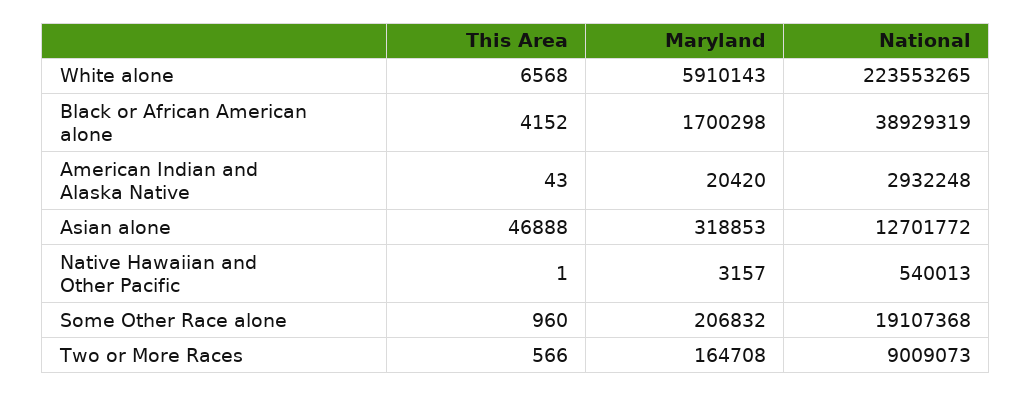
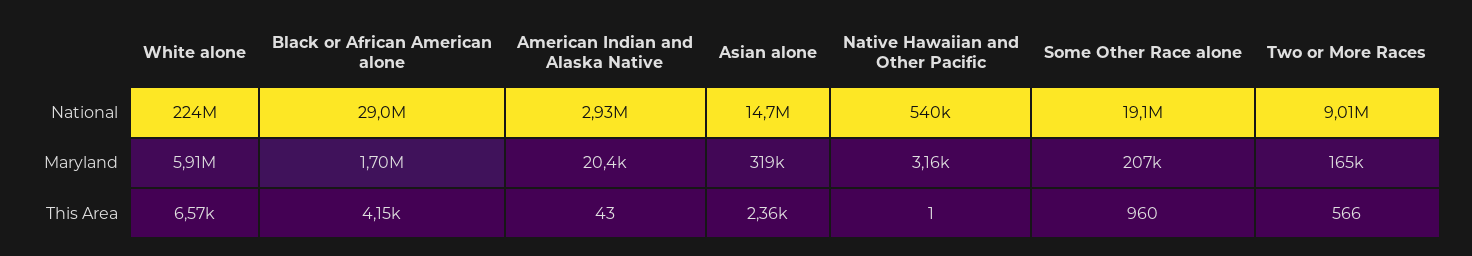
National, Black or African American alone: 38929319 -> 29000000
This Area, Asian alone: 46888 -> 2360
National, Asian alone: 12701772 -> 14700000

